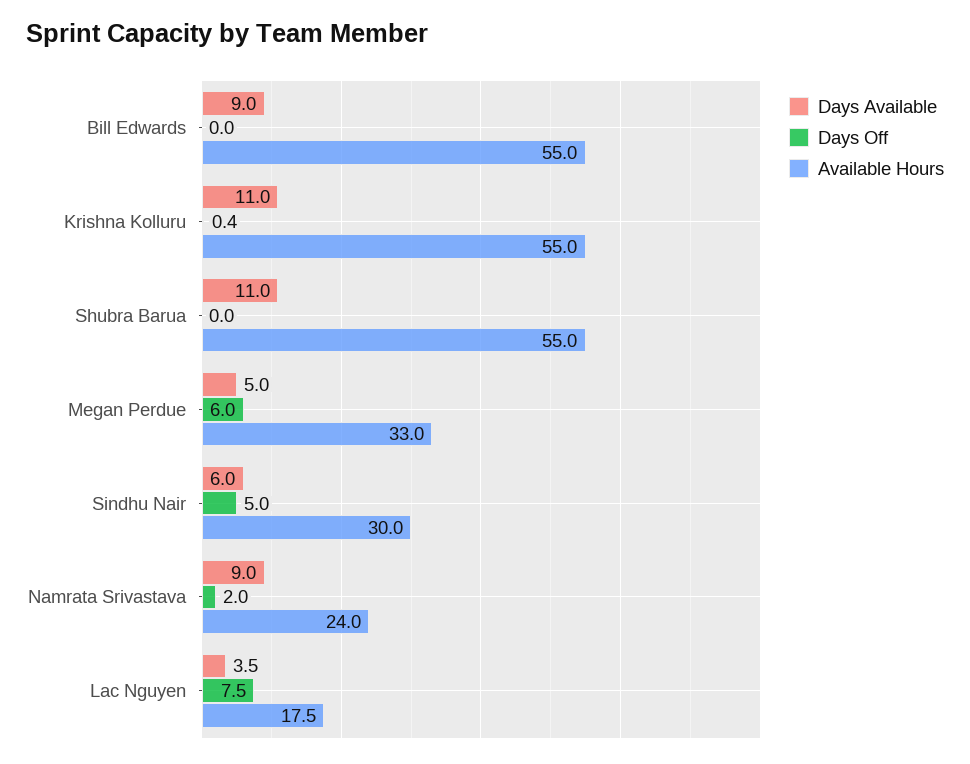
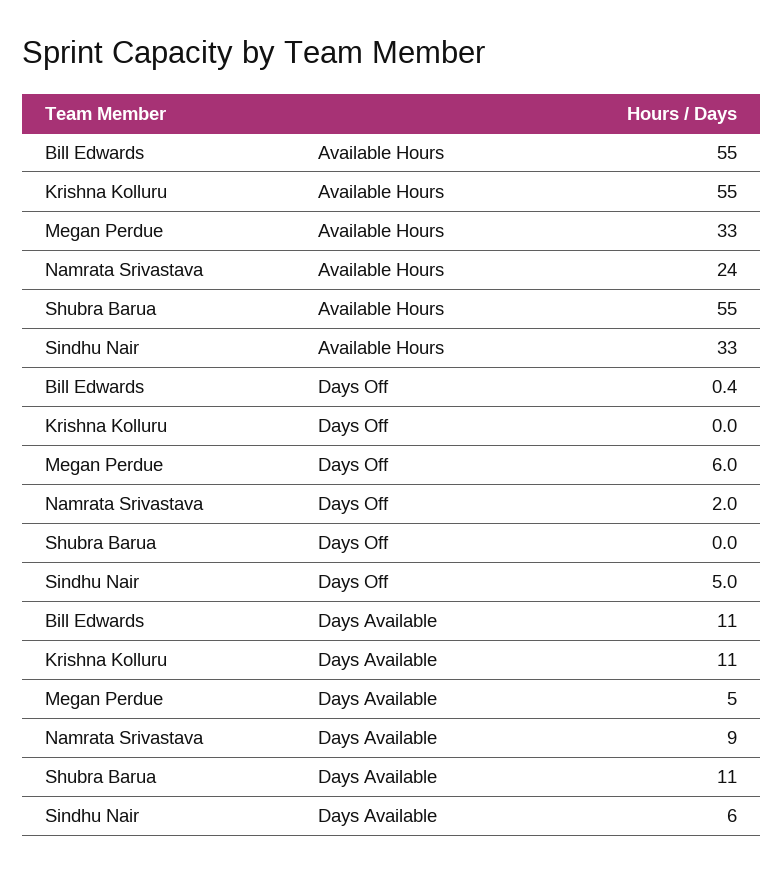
Days Available, Bill Edwards: 9 -> 11
Days Off, Bill Edwards: 0 -> 0.4
Days Off, Krishna Kolluru: 0.4 -> 0
Available Hours, Sindhu Nair: 30 -> 33
Days Available, Lac Nguyen: 3.5 -> none
Days Off, Lac Nguyen: 7.5 -> none
Available Hours, Lac Nguyen: 17.5 -> none

